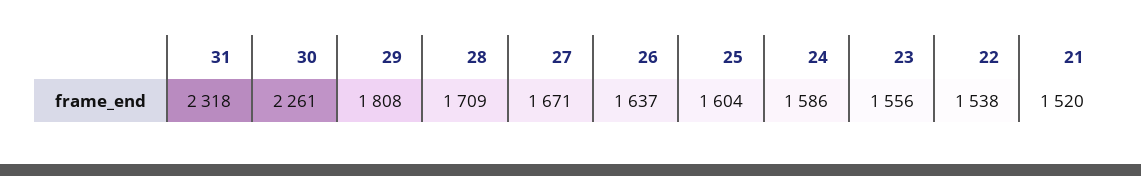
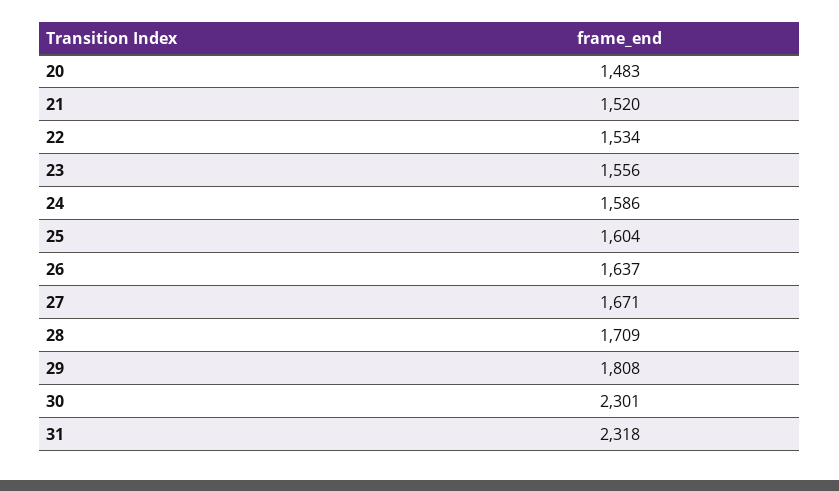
30: 2261 -> 2301
22: 1538 -> 1534
20: none -> 1483

